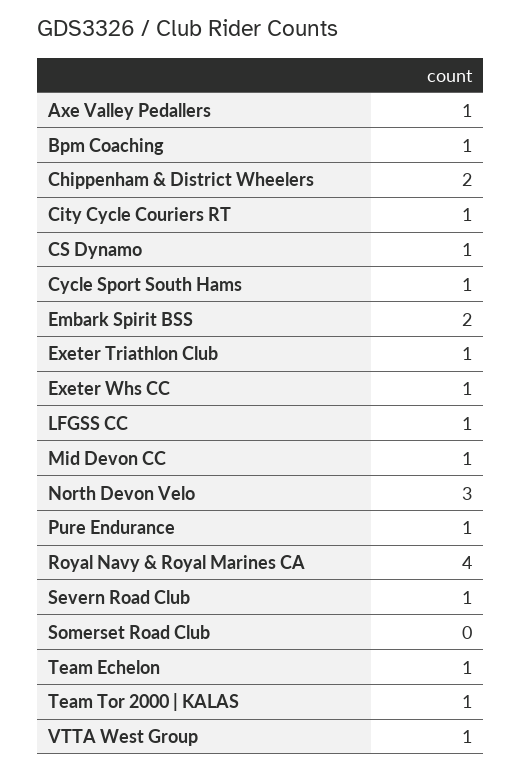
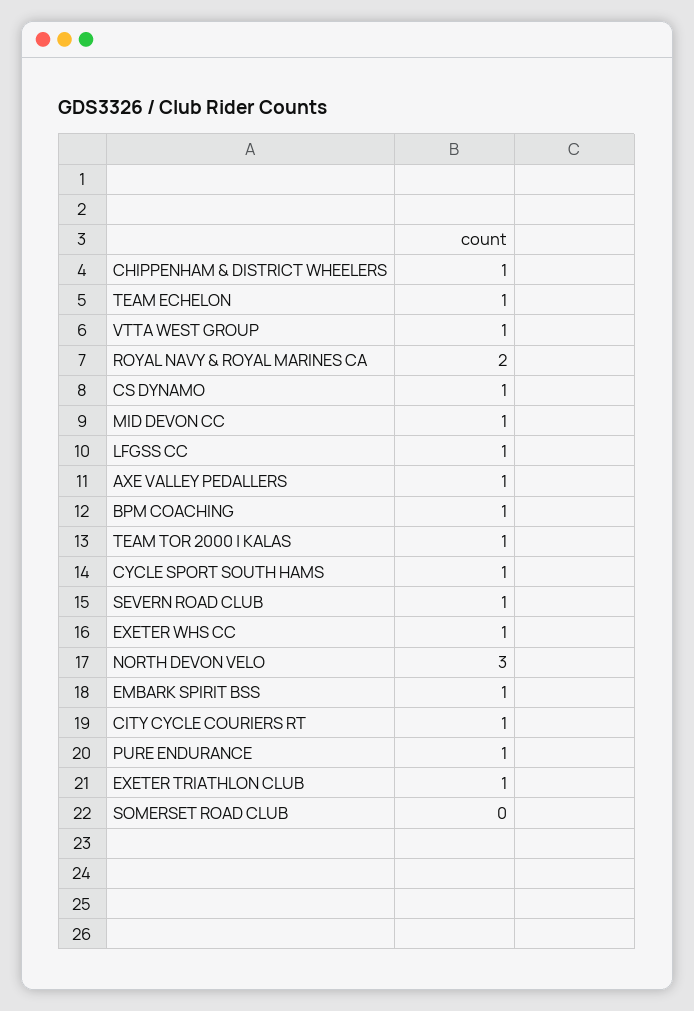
Chippenham & District Wheelers: 2 -> 1
Embark Spirit BSS: 2 -> 1
Royal Navy & Royal Marines CA: 4 -> 2

